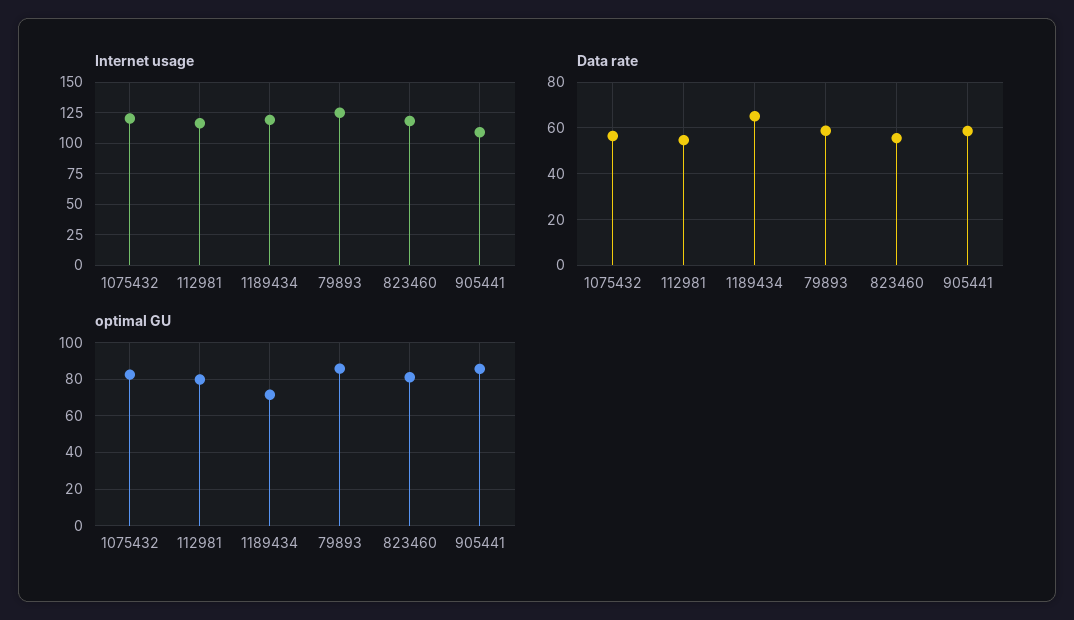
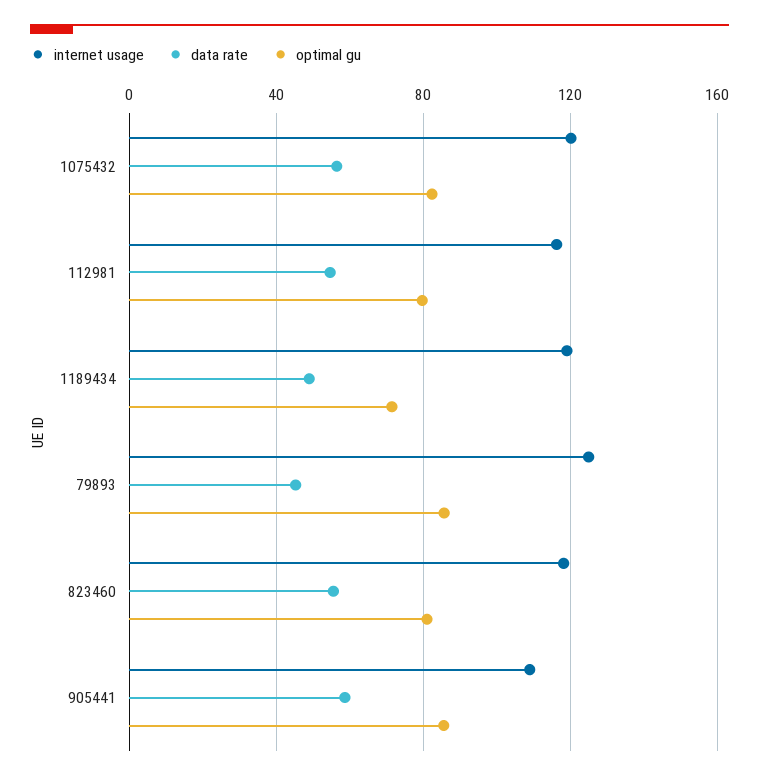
Data rate, 1189434: 65 -> 50
Data rate, 79893: 60 -> 45

